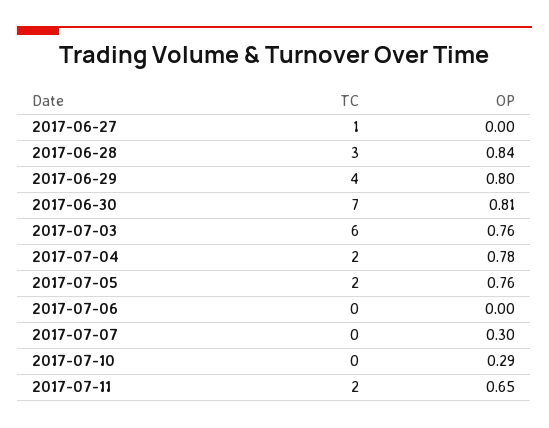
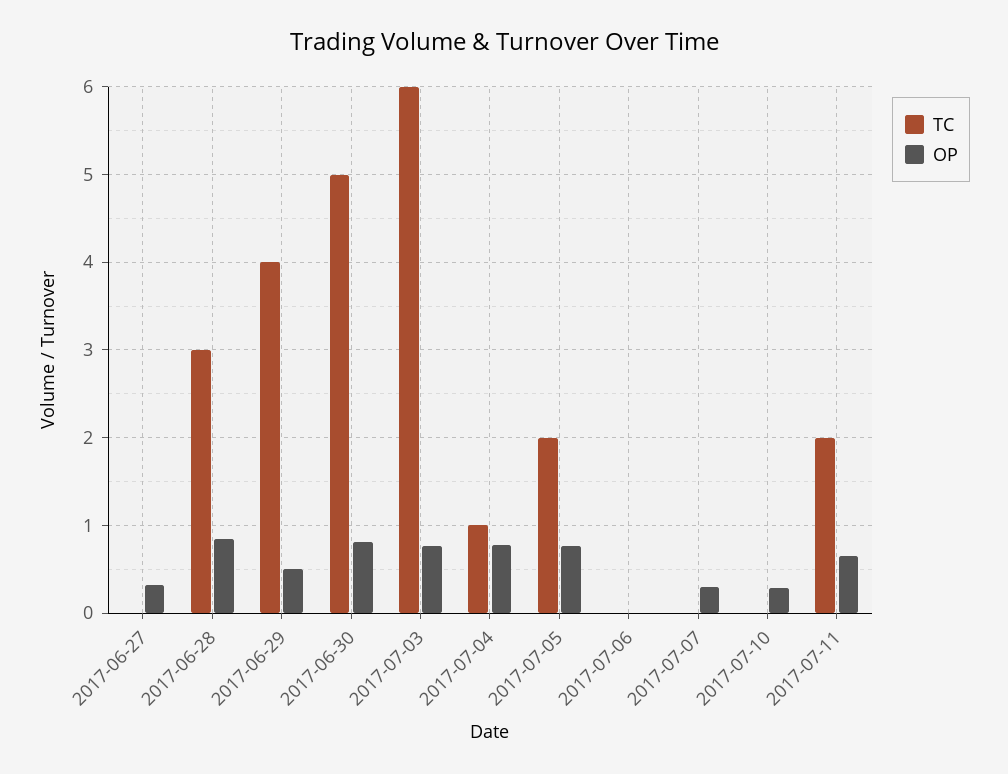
TC, 2017-06-27: 1 -> 0
OP, 2017-06-27: 0 -> 0.3
OP, 2017-06-29: 0.8 -> 0.5
TC, 2017-06-30: 7 -> 5
TC, 2017-07-04: 2 -> 1

